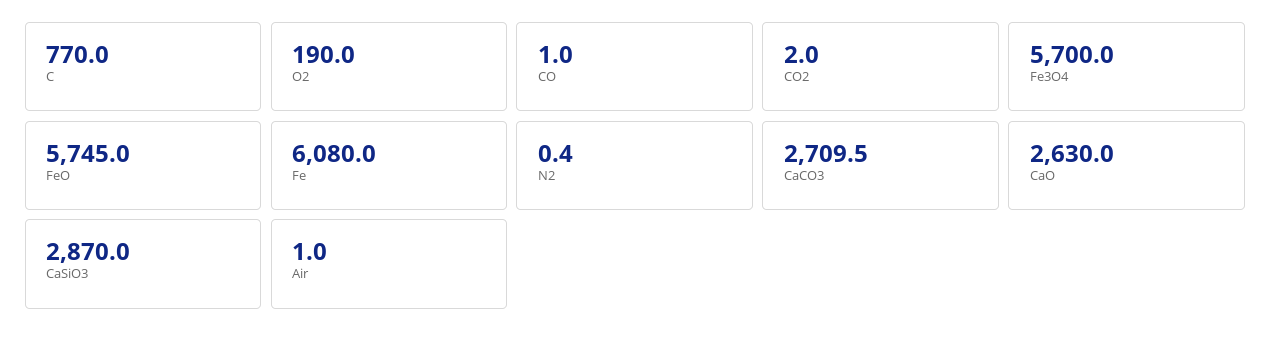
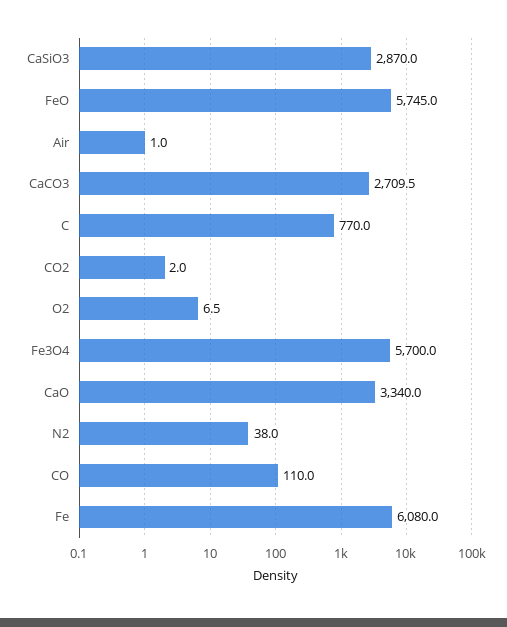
O2: 190 -> 6.5
CO: 1 -> 110
N2: 0.4 -> 38
CaO: 2630 -> 3340

